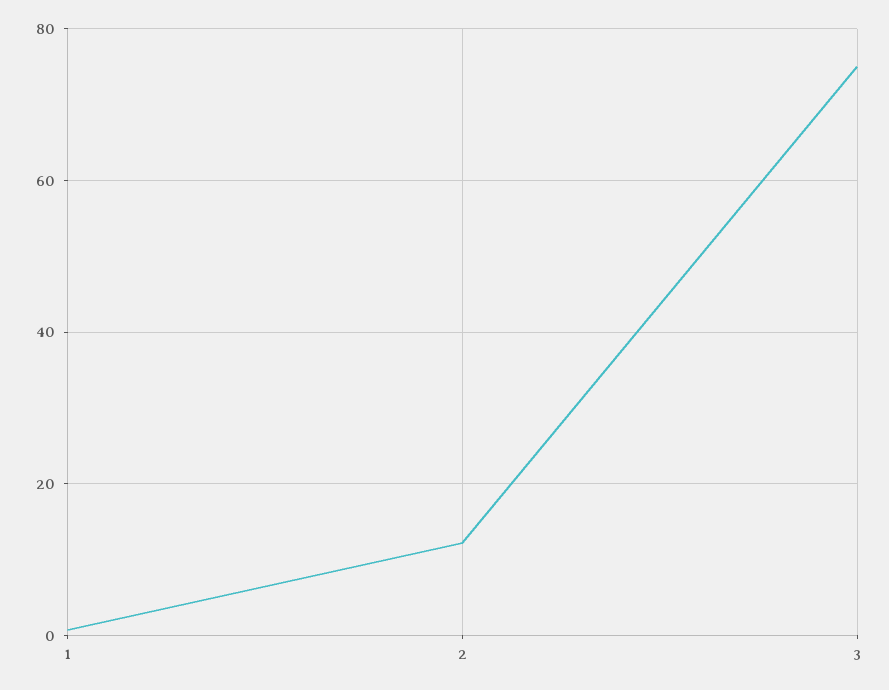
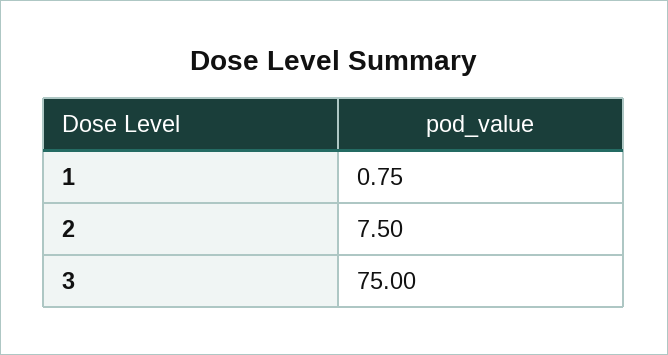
2: 12 -> 7.5

